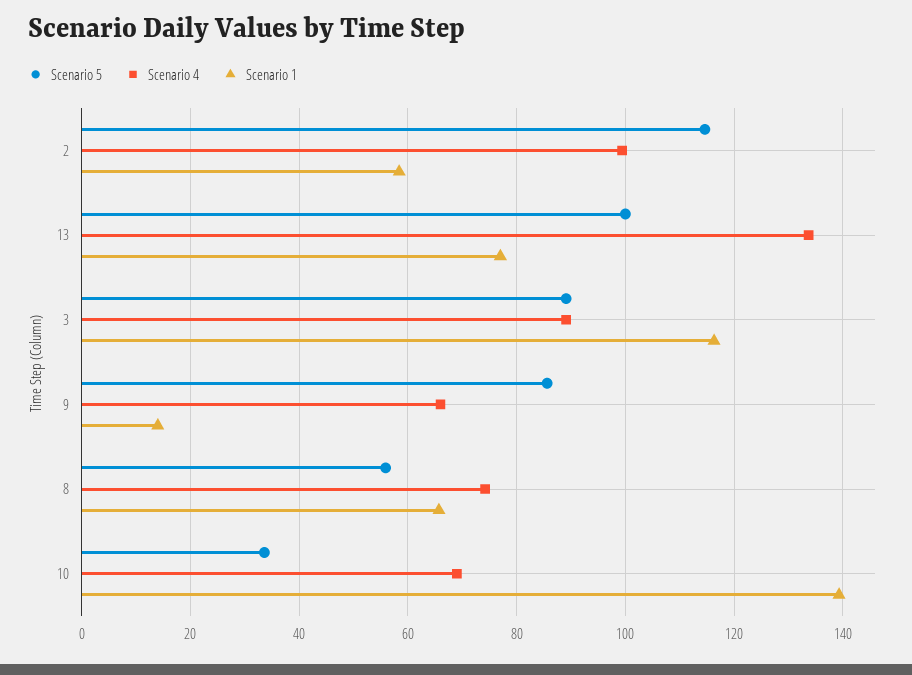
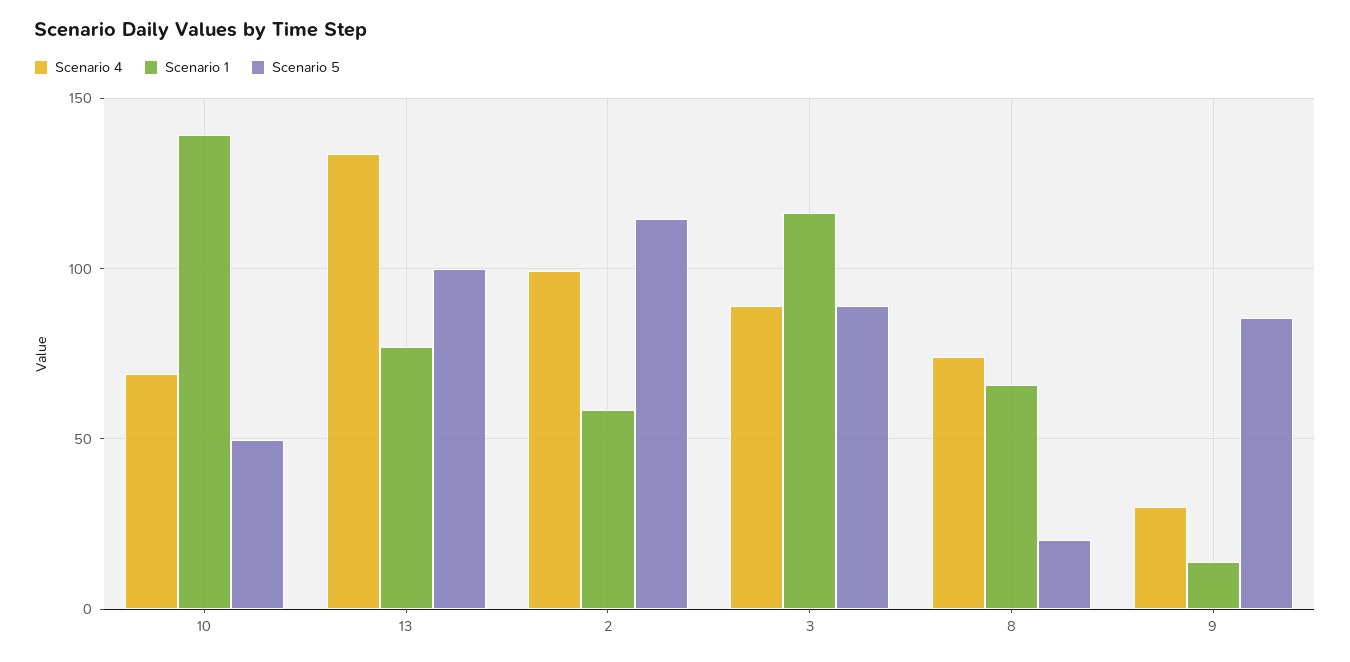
Scenario 4, 9: 66 -> 30
Scenario 5, 8: 56 -> 20
Scenario 5, 10: 34 -> 50

